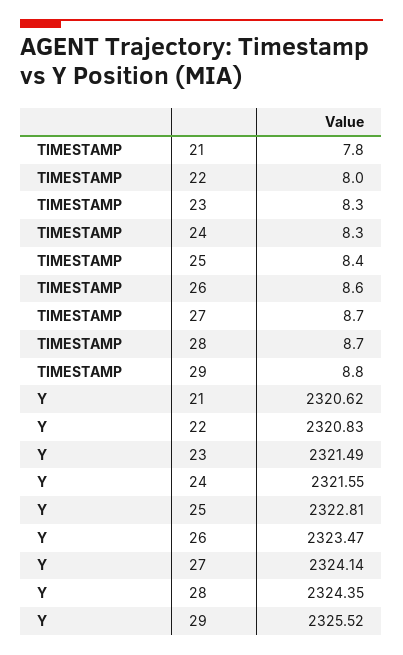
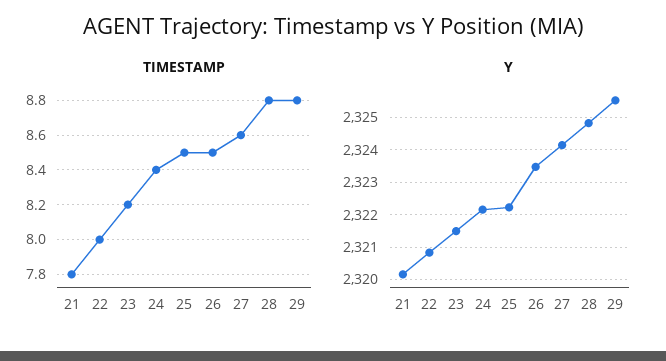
TIMESTAMP, 23: 8.3 -> 8.2
TIMESTAMP, 24: 8.3 -> 8.4
TIMESTAMP, 25: 8.4 -> 8.5
TIMESTAMP, 26: 8.6 -> 8.5
TIMESTAMP, 27: 8.7 -> 8.6
TIMESTAMP, 28: 8.7 -> 8.8
Y, 21: 2320.62 -> 2320.2
Y, 24: 2321.55 -> 2322.2
Y, 25: 2322.81 -> 2322.2
Y, 28: 2324.35 -> 2324.8

